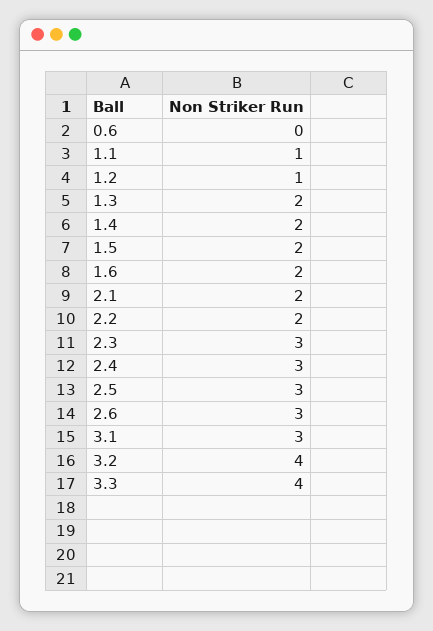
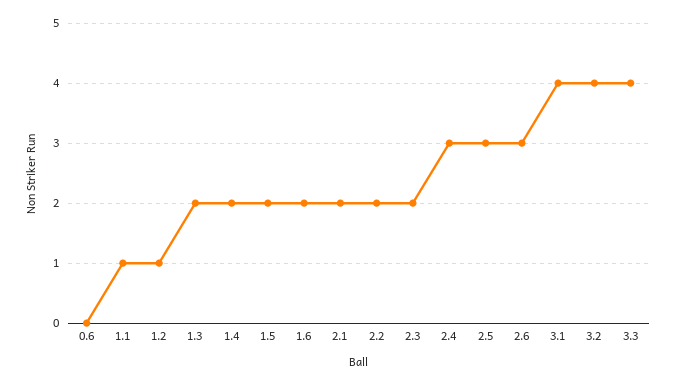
2.3: 3 -> 2
3.1: 3 -> 4

